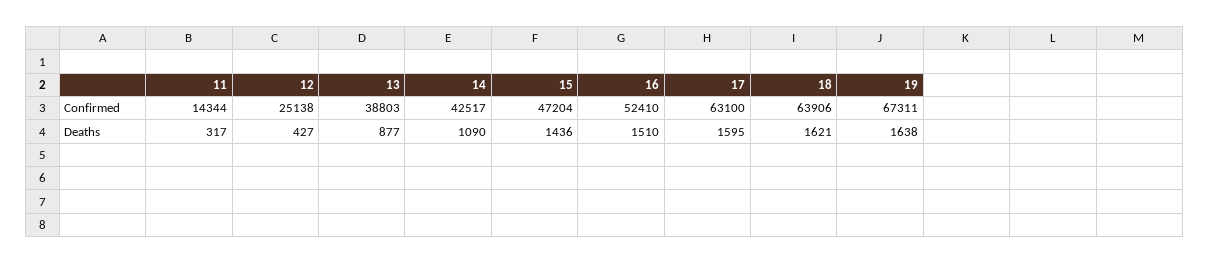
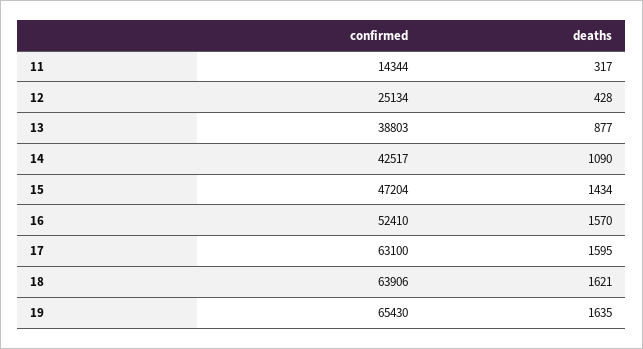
12, Confirmed: 25138 -> 25134
19, Confirmed: 67311 -> 65430
12, Deaths: 427 -> 428
15, Deaths: 1436 -> 1434
16, Deaths: 1510 -> 1570
19, Deaths: 1638 -> 1635

